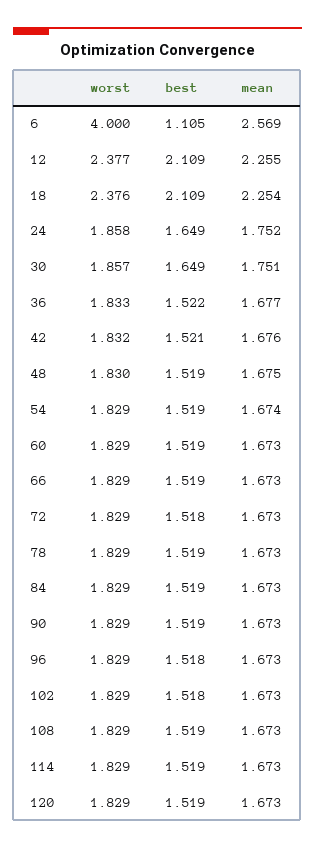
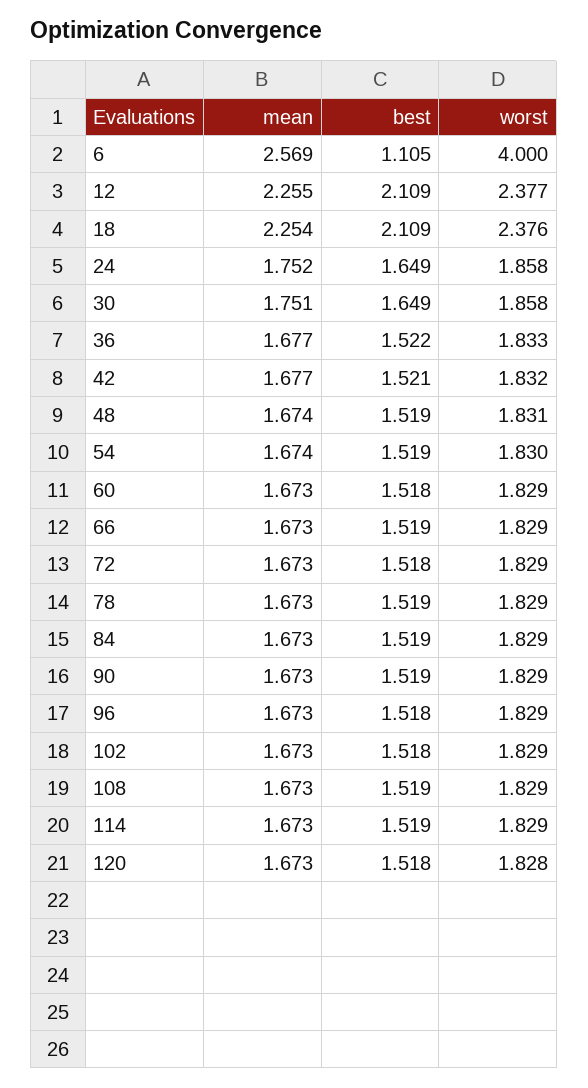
worst, 30: 1.857 -> 1.858
mean, 42: 1.676 -> 1.677
worst, 48: 1.83 -> 1.831
mean, 48: 1.675 -> 1.674
worst, 54: 1.829 -> 1.83
best, 60: 1.519 -> 1.518
worst, 120: 1.829 -> 1.828
best, 120: 1.519 -> 1.518

